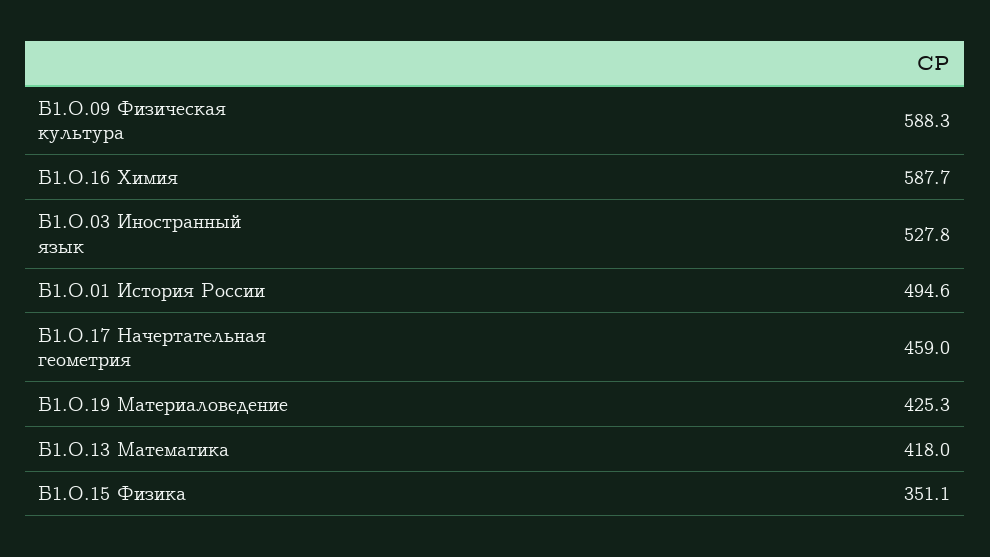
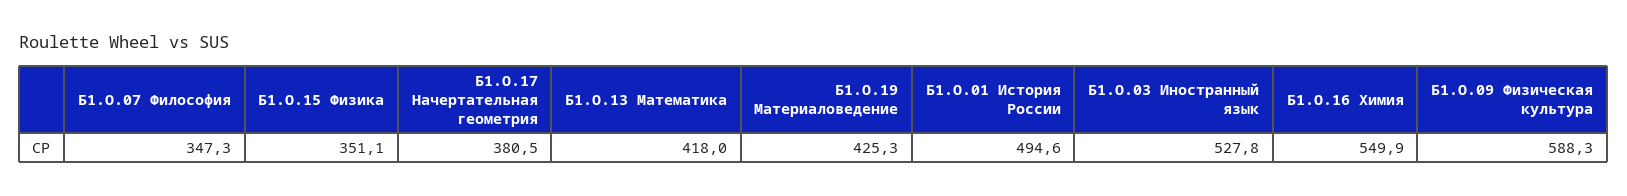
Б1.О.16 Химия: 587.7 -> 549.9
Б1.О.17 Начертательная геометрия: 459 -> 380.5
Б1.О.07 Философия: none -> 347.3

